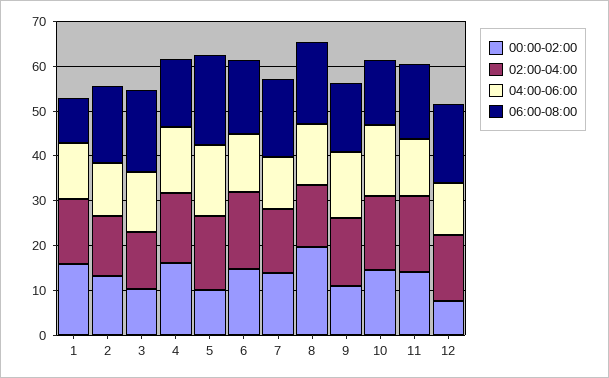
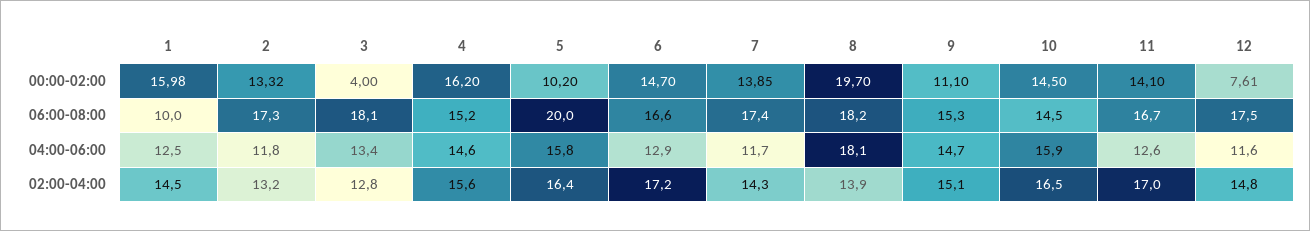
00:00-02:00, 3: 10 -> 4
04:00-06:00, 8: 14 -> 18.1

